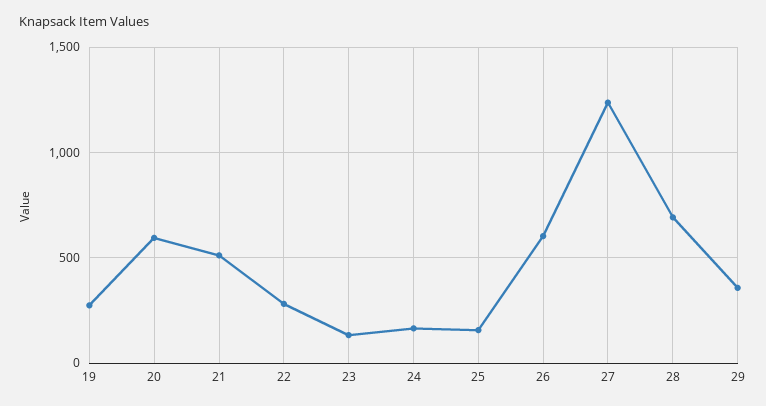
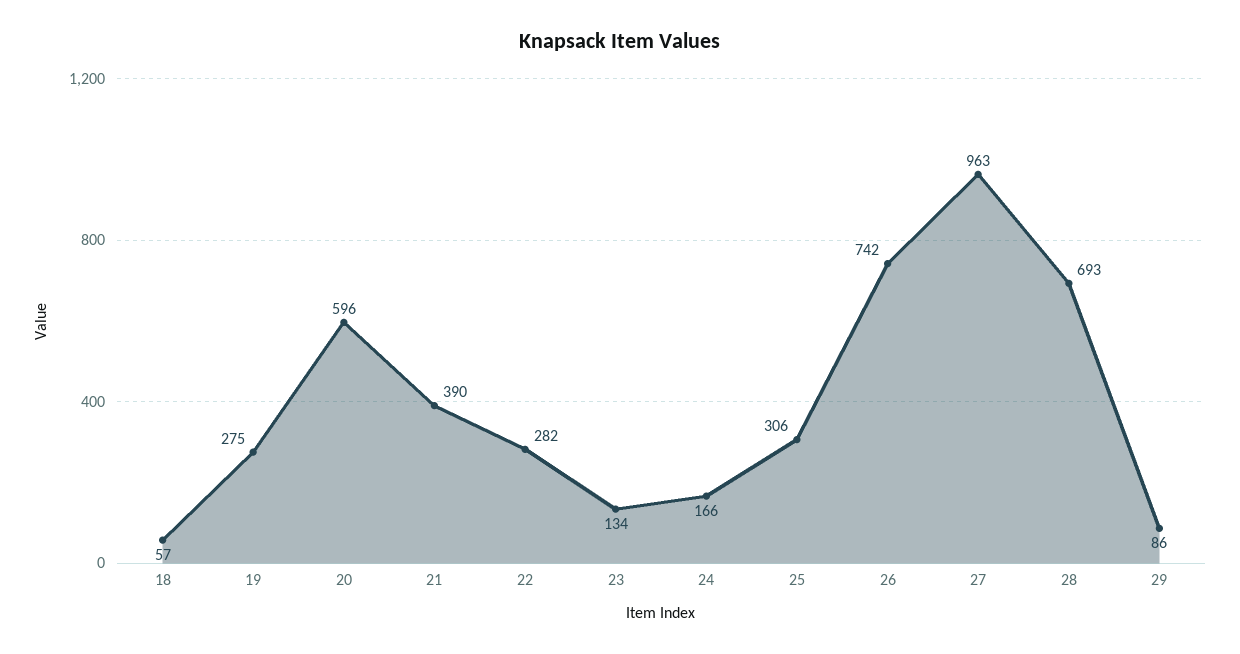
21: 500 -> 390
25: 150 -> 306
26: 600 -> 742
27: 1250 -> 963
29: 350 -> 86
18: none -> 57

